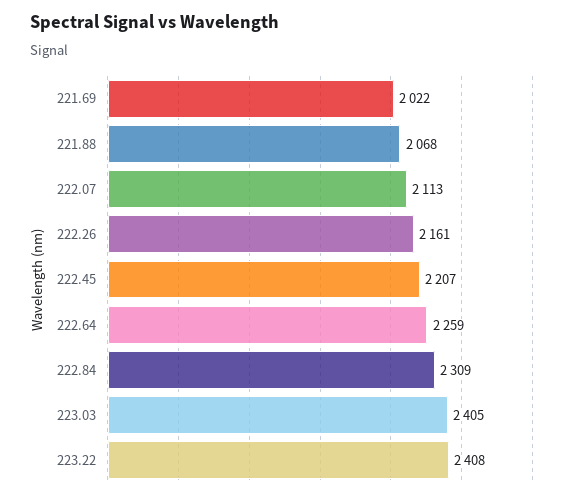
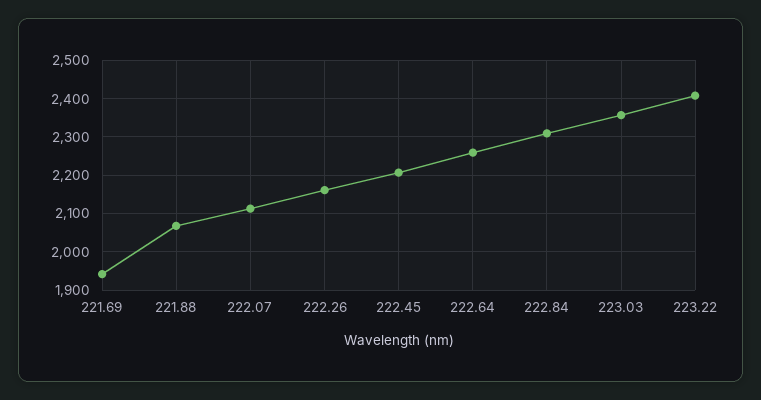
221.69: 2022 -> 1940
223.03: 2405 -> 2360

